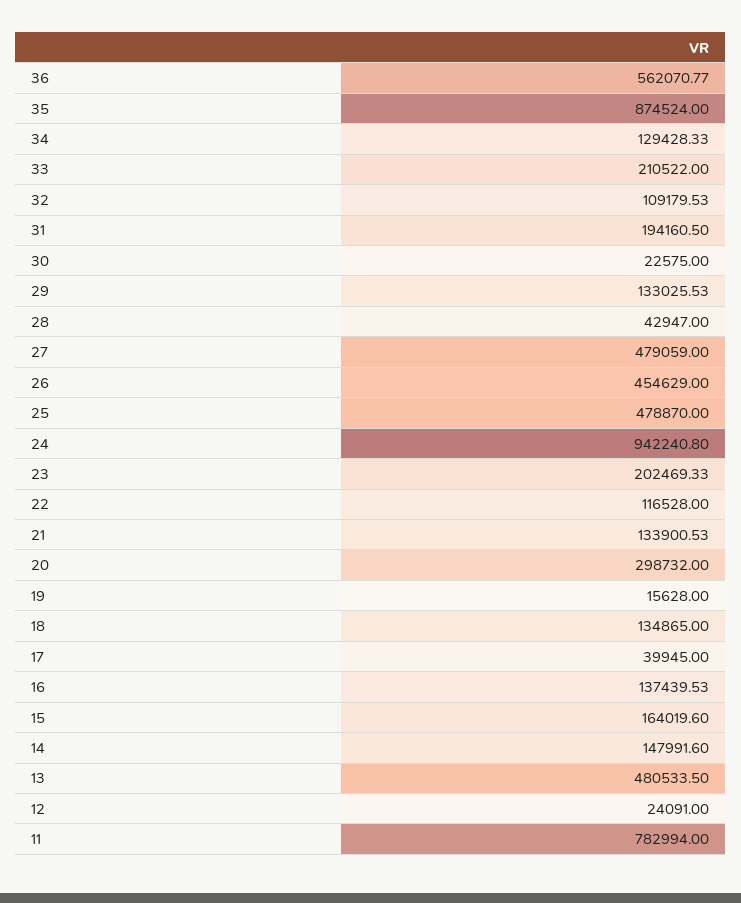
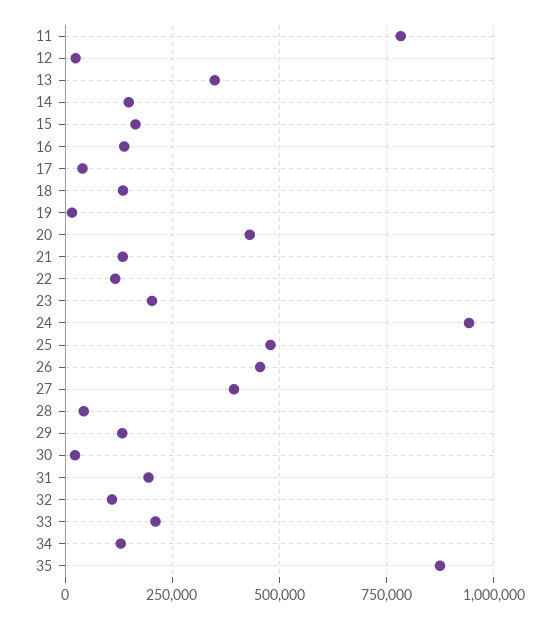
36: 562070.77 -> none
27: 479059 -> 400000
20: 298732 -> 425000
13: 480533.5 -> 350000

